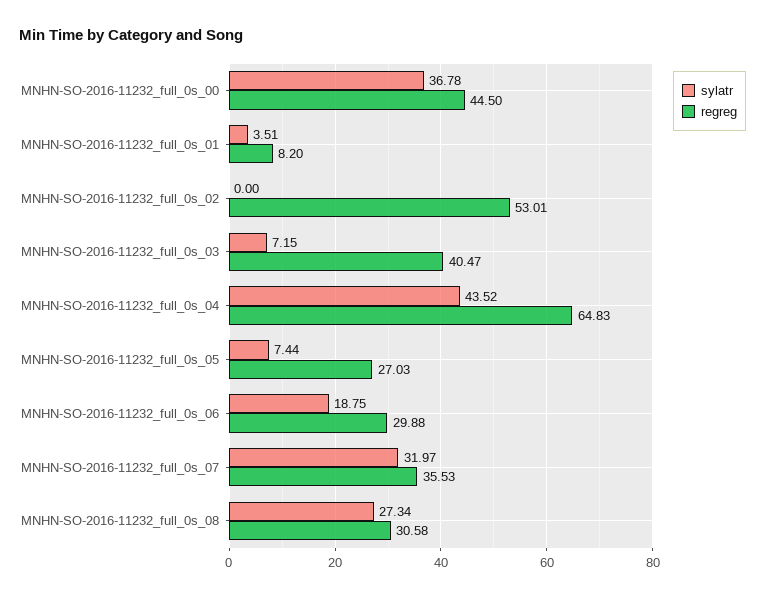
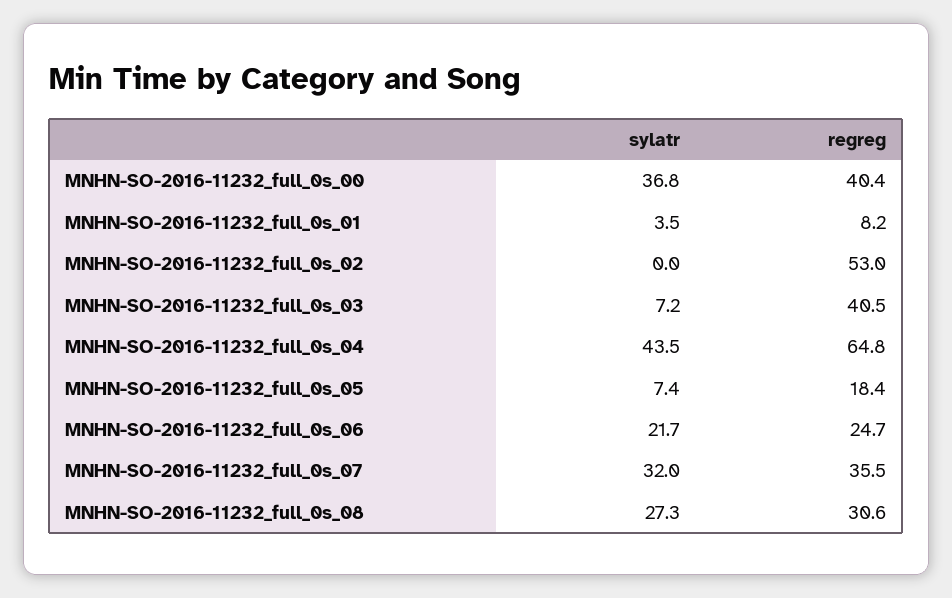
regreg, MNHN-SO-2016-11232_full_0s_00: 44.5 -> 40.4
regreg, MNHN-SO-2016-11232_full_0s_05: 27.03 -> 18.4
sylatr, MNHN-SO-2016-11232_full_0s_06: 18.75 -> 21.7
regreg, MNHN-SO-2016-11232_full_0s_06: 29.88 -> 24.7

